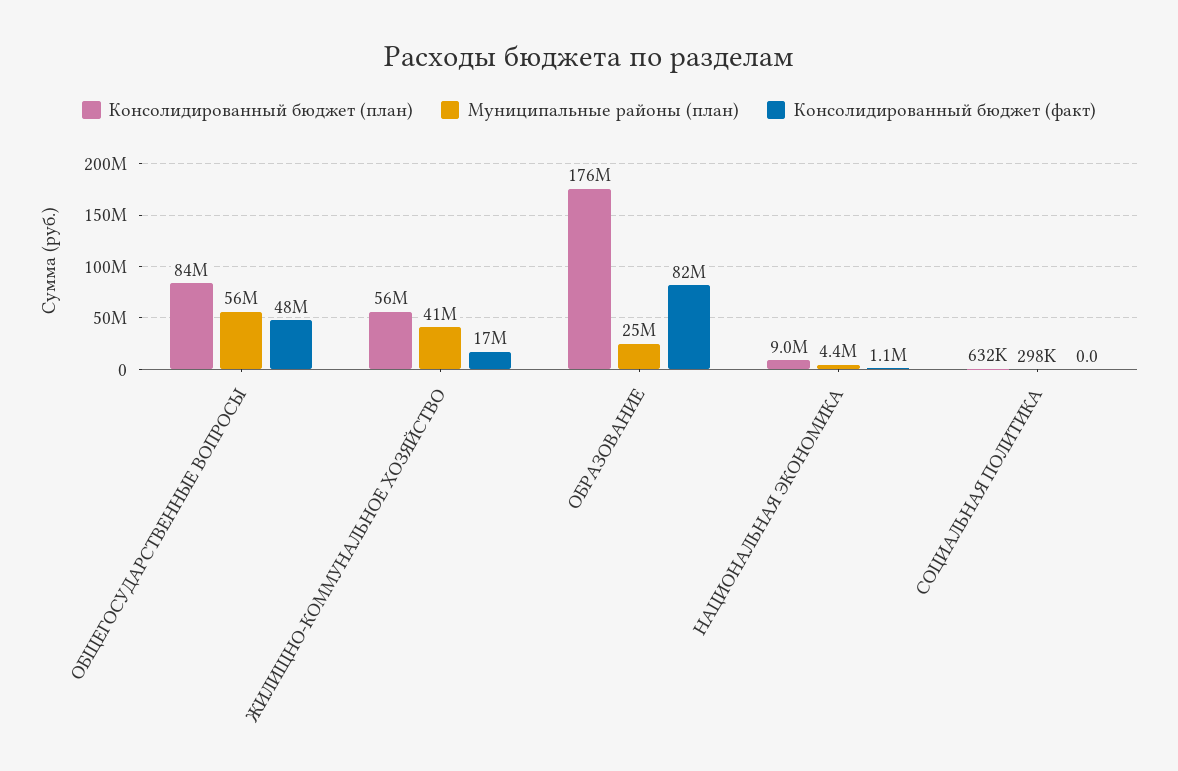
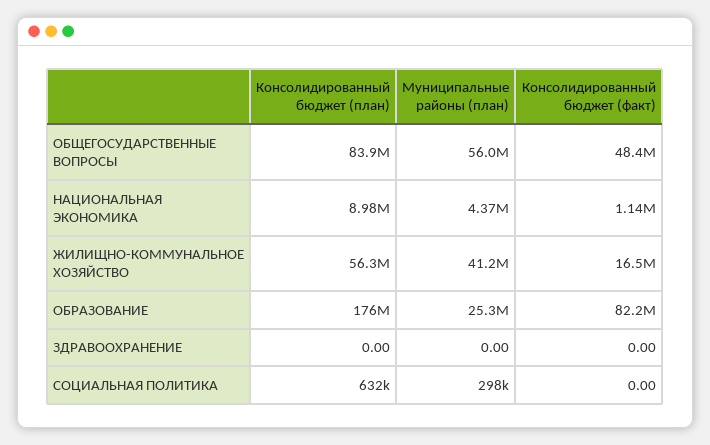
Консолидированный бюджет (план), ЗДРАВООХРАНЕНИЕ: none -> 0
Муниципальные районы (план), ЗДРАВООХРАНЕНИЕ: none -> 0
Консолидированный бюджет (факт), ЗДРАВООХРАНЕНИЕ: none -> 0

